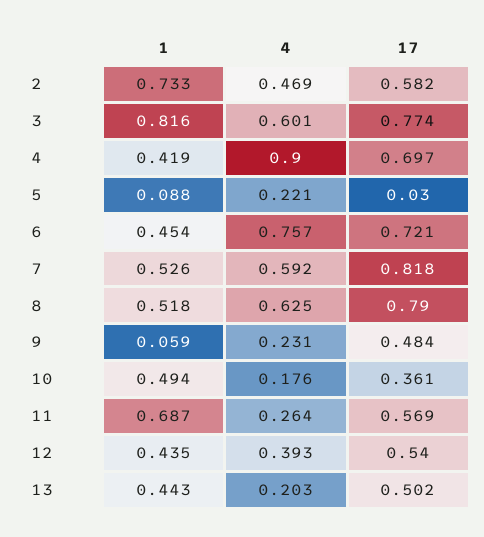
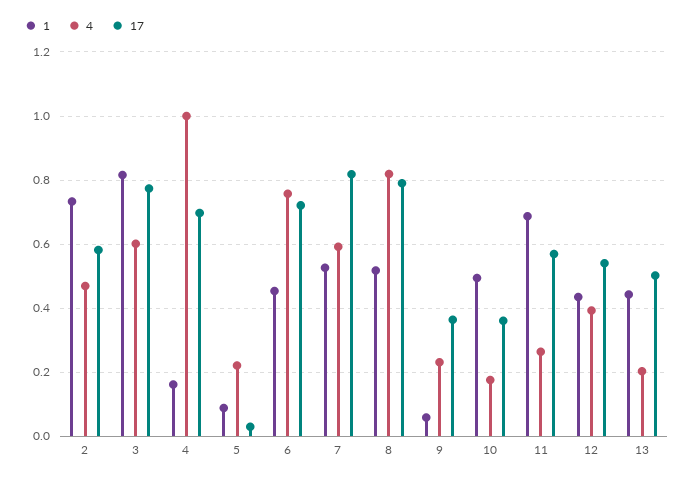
1, 4: 0.419 -> 0.16
4, 4: 0.9 -> 1
4, 8: 0.625 -> 0.82
17, 9: 0.484 -> 0.36

